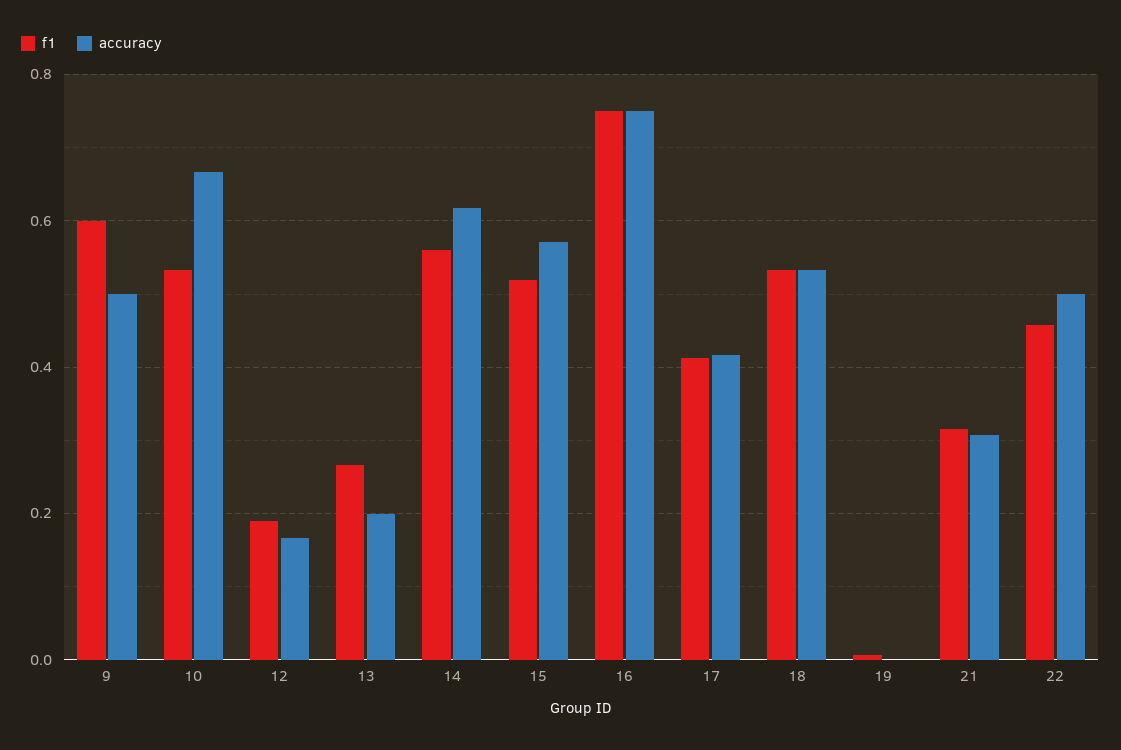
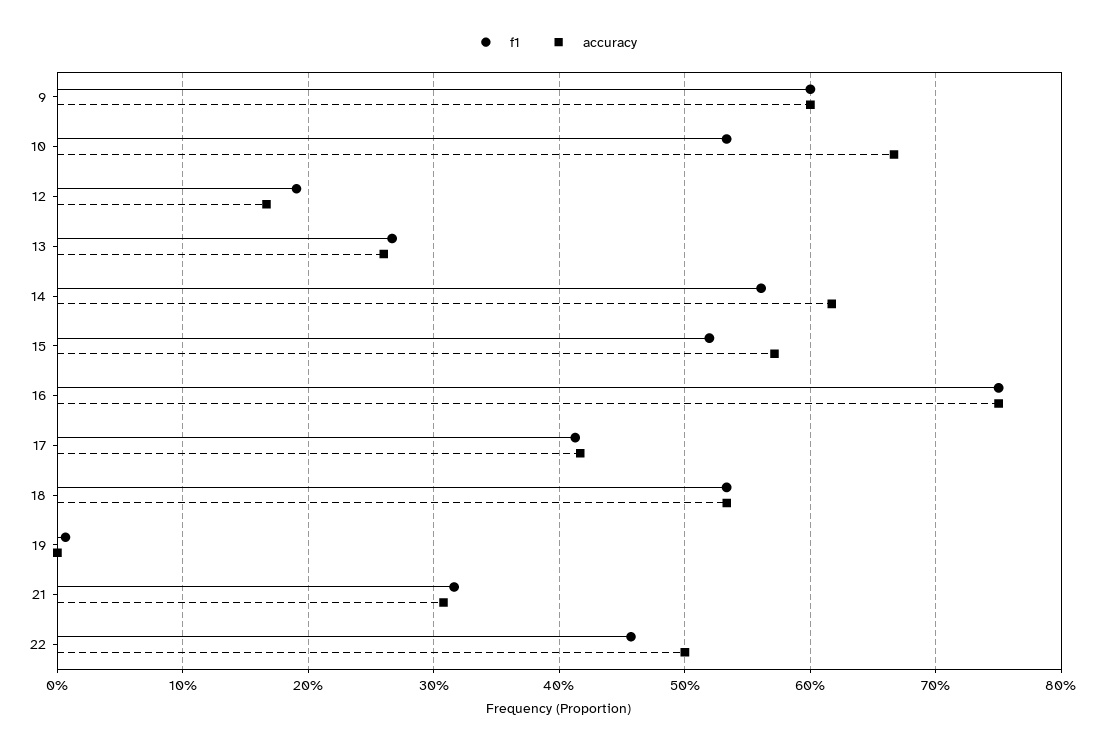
accuracy, 9: 0.5 -> 0.6
accuracy, 13: 0.2 -> 0.26

